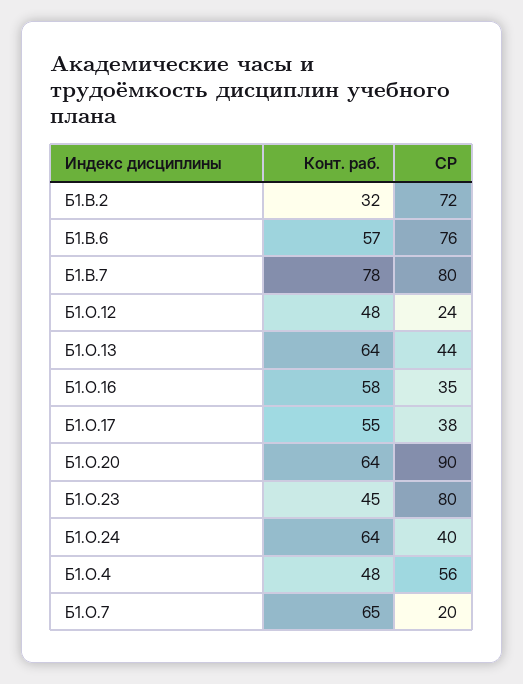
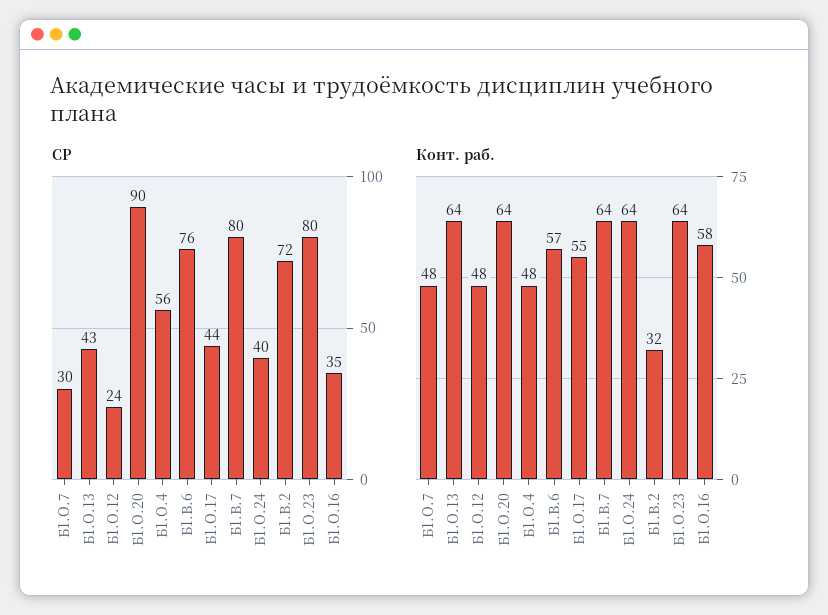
Конт. раб., Б1.В.7: 78 -> 64
СР, Б1.О.13: 44 -> 43
СР, Б1.О.17: 38 -> 44
Конт. раб., Б1.О.23: 45 -> 64
Конт. раб., Б1.О.7: 65 -> 48
СР, Б1.О.7: 20 -> 30

